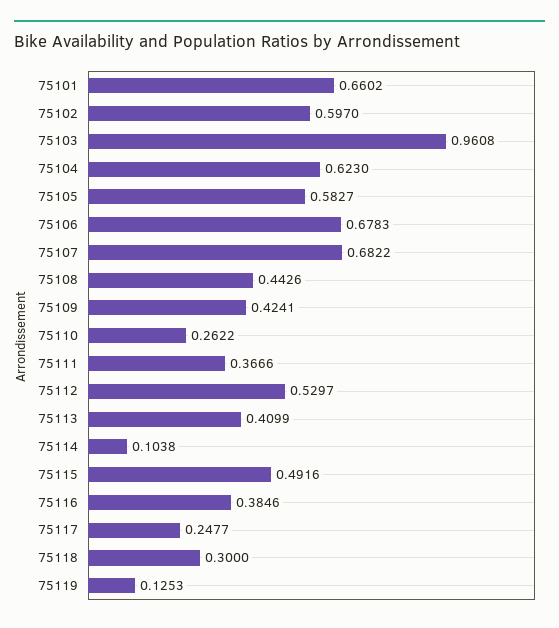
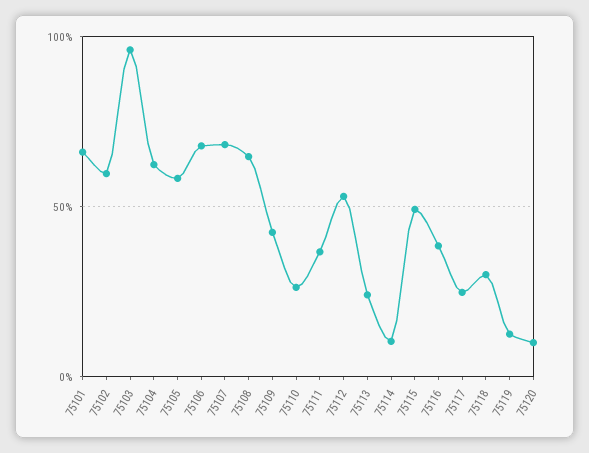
75108: 0.4426 -> 0.65
75113: 0.4099 -> 0.25
75120: none -> 0.1

